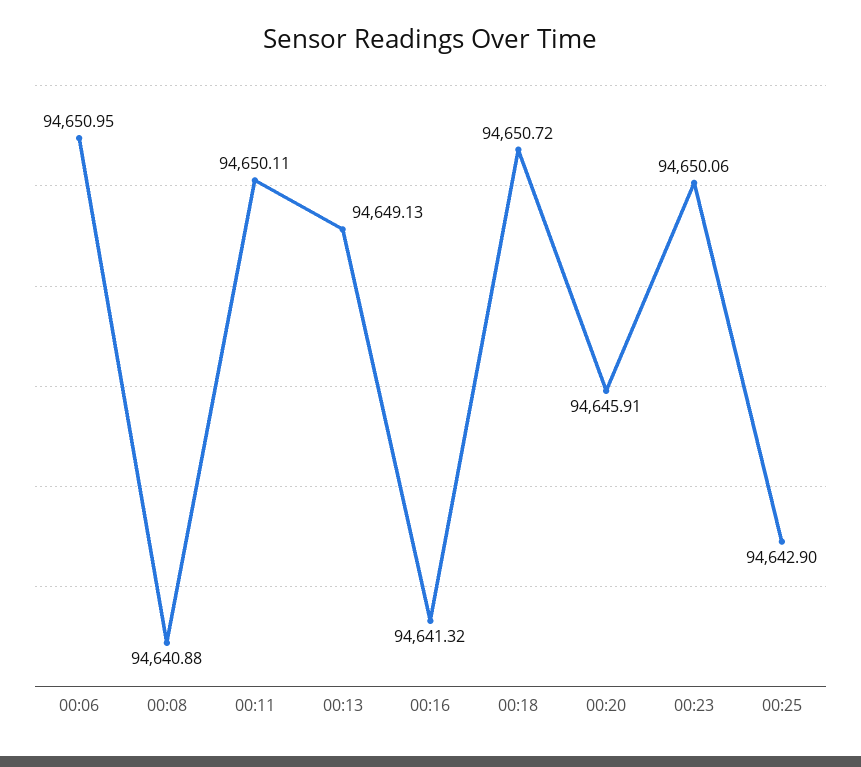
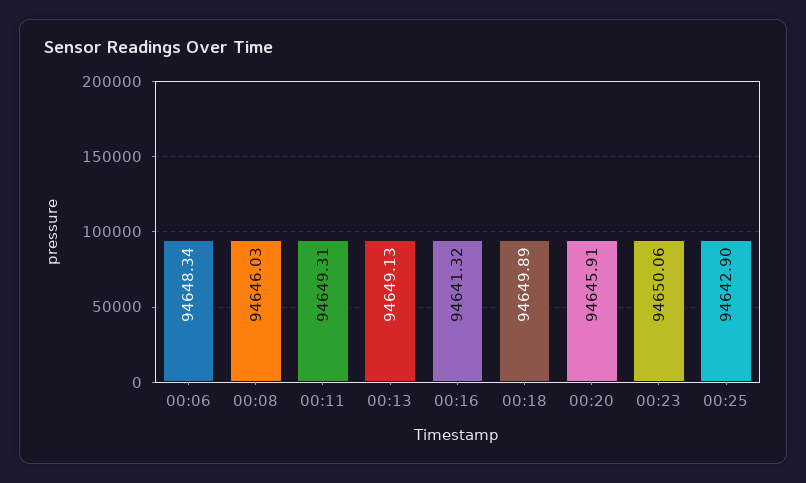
00:06: 94650.95 -> 94648.34
00:08: 94640.88 -> 94646.03
00:11: 94650.11 -> 94649.31
00:18: 94650.72 -> 94649.89

